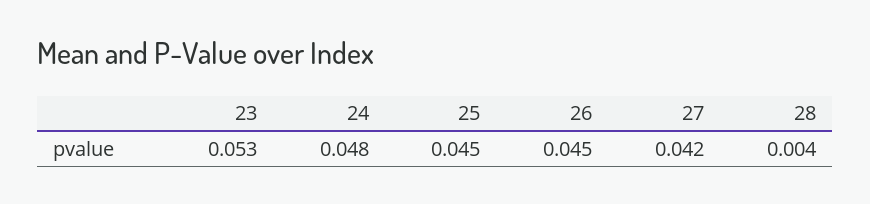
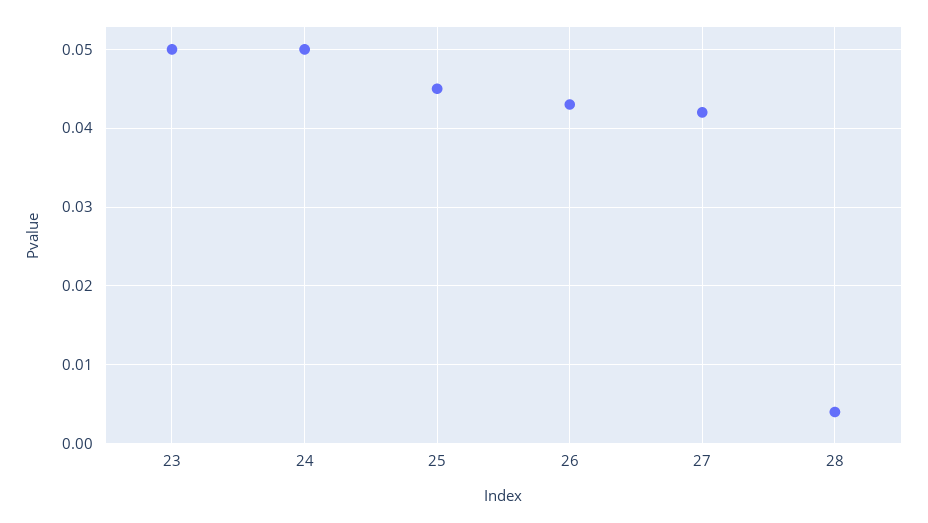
23: 0.053 -> 0.05
24: 0.048 -> 0.05
26: 0.045 -> 0.043

